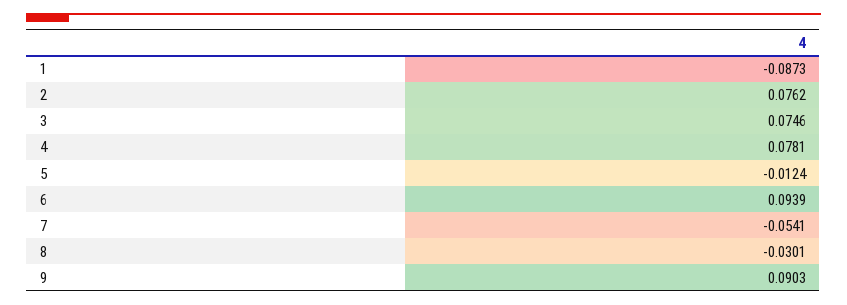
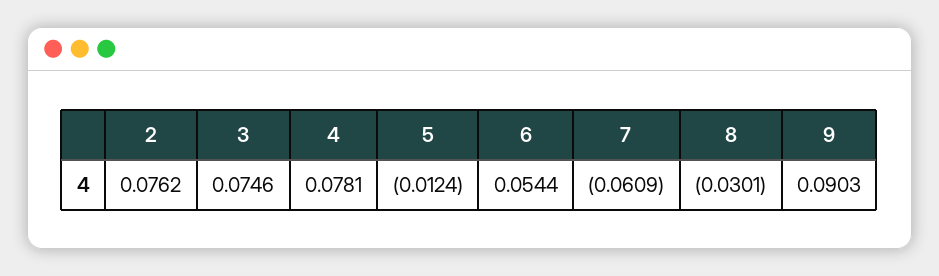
1: -0.0873 -> none
6: 0.0939 -> 0.0544
7: -0.0541 -> -0.0609

